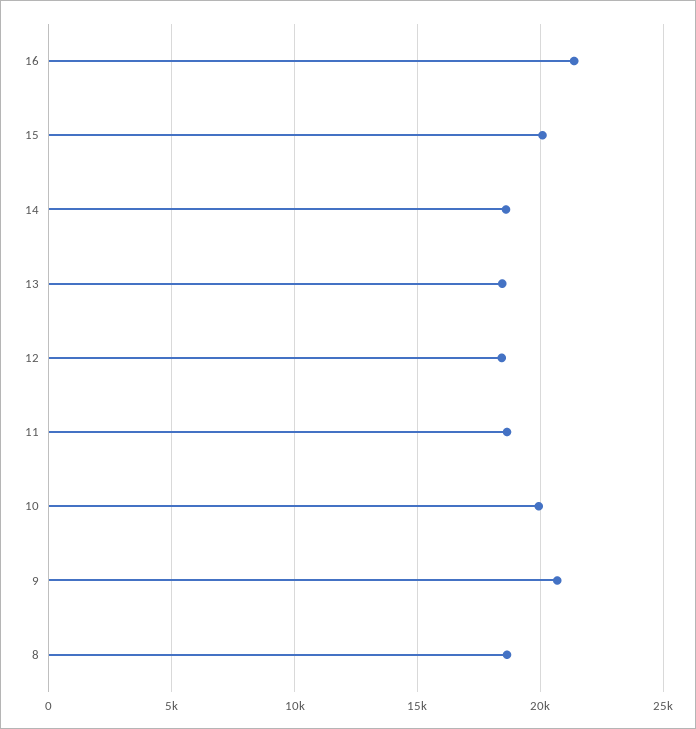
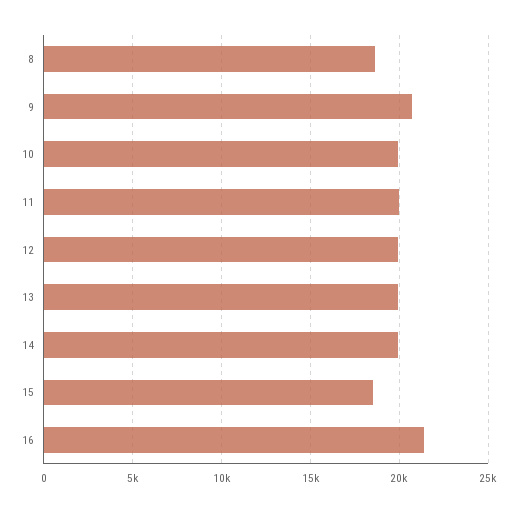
15: 20000 -> 18500
14: 18500 -> 20000
13: 18500 -> 20000
12: 18500 -> 20000
11: 18500 -> 20000

